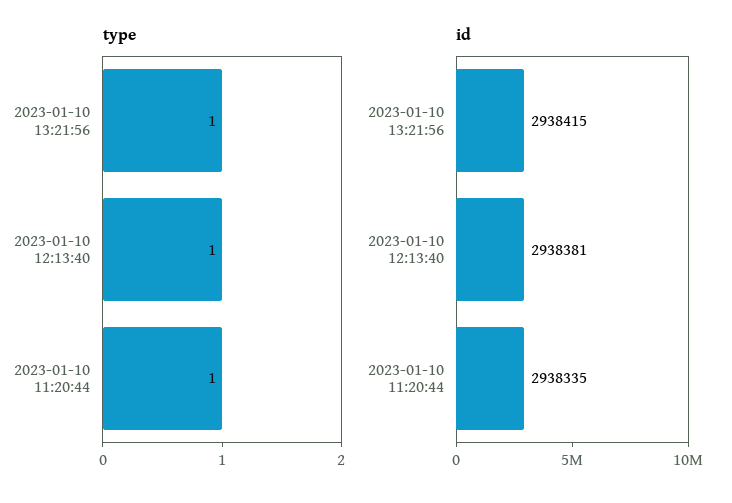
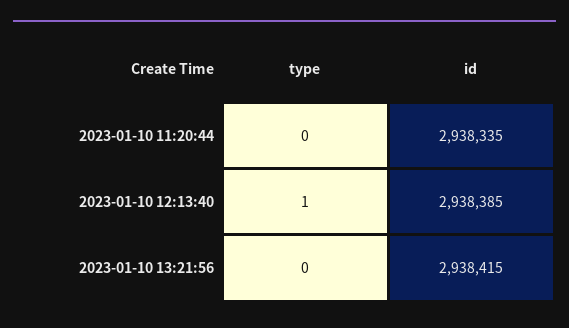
type, 2023-01-10 13:21:56: 1 -> 0
type, 2023-01-10 11:20:44: 1 -> 0
id, 2023-01-10 12:13:40: 2938381 -> 2938385

